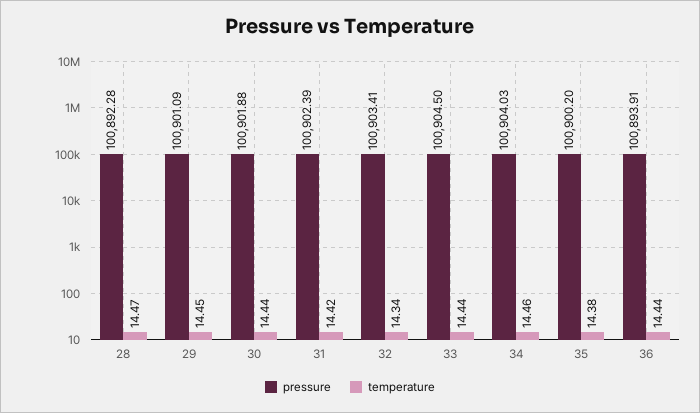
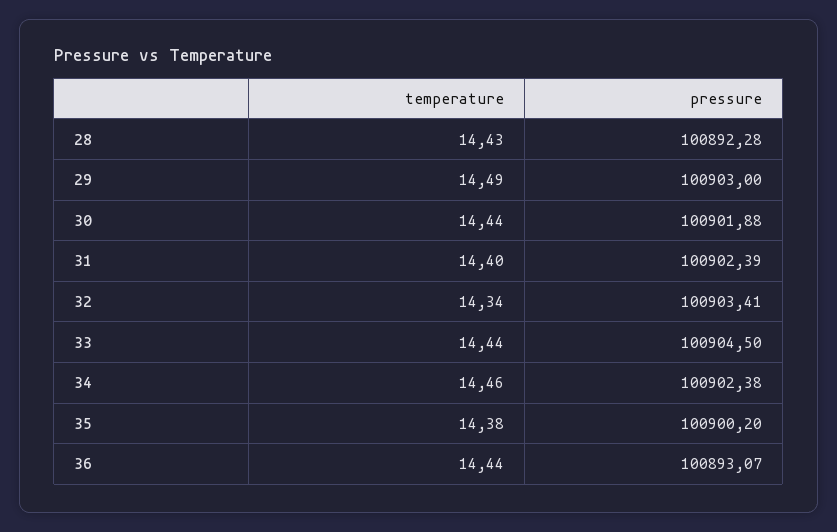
temperature, 28: 14.47 -> 14.43
pressure, 29: 100901.09 -> 100903
temperature, 29: 14.45 -> 14.49
temperature, 31: 14.42 -> 14.4
pressure, 34: 100904.03 -> 100902.38
pressure, 36: 100893.91 -> 100893.07

